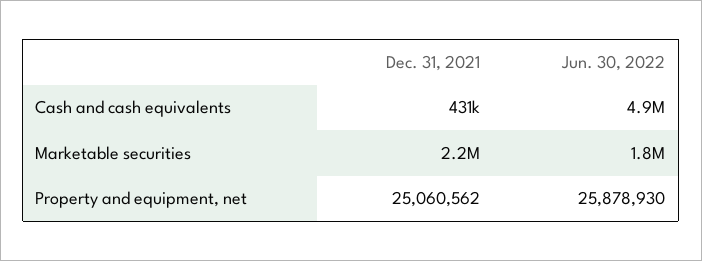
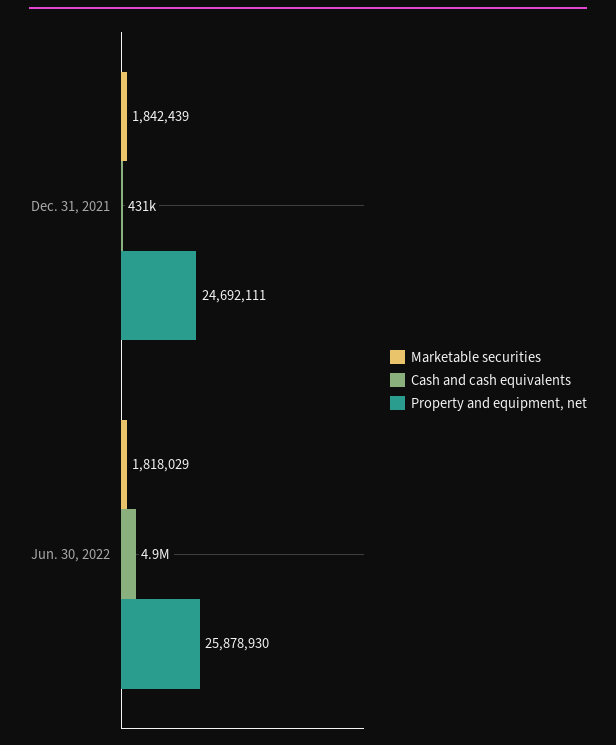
Marketable securities, Dec. 31, 2021: 2200000 -> 1842439
Property and equipment, net, Dec. 31, 2021: 25060562 -> 24692111

